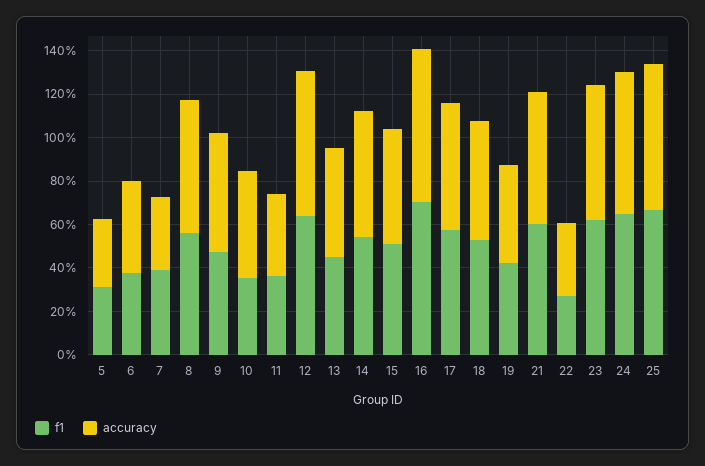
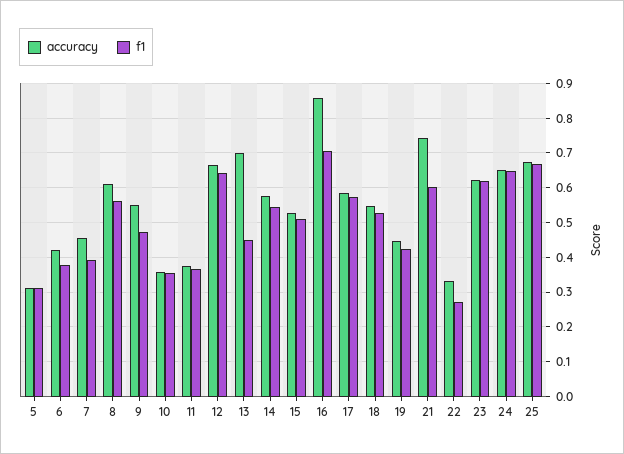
accuracy, 7: 0.35 -> 0.46
accuracy, 10: 0.5 -> 0.36
accuracy, 13: 0.5 -> 0.7
accuracy, 16: 0.7 -> 0.86
accuracy, 21: 0.6 -> 0.74

